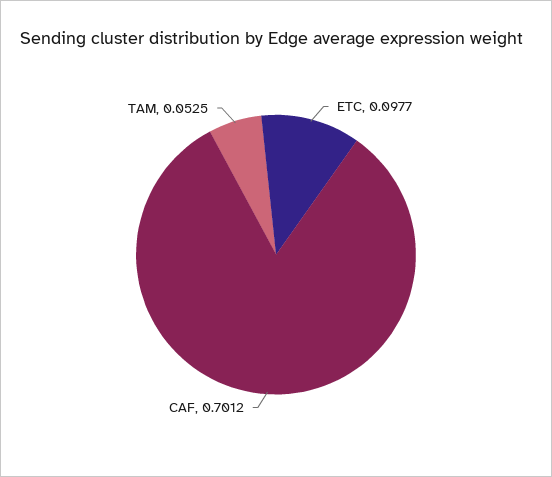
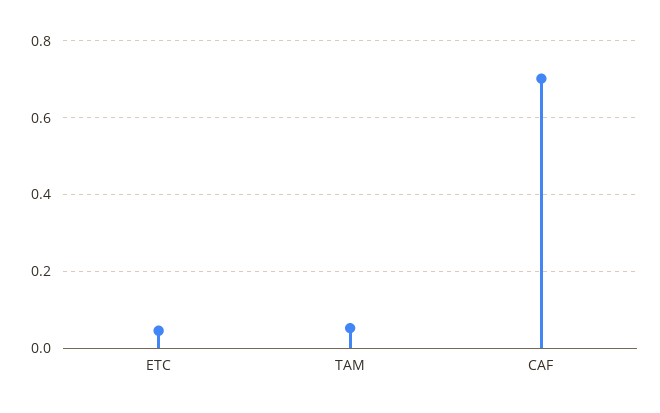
ETC: 0.0977 -> 0.04

